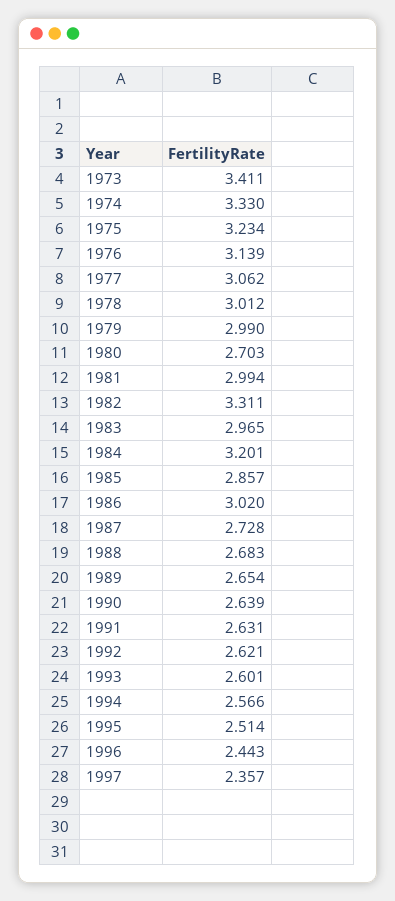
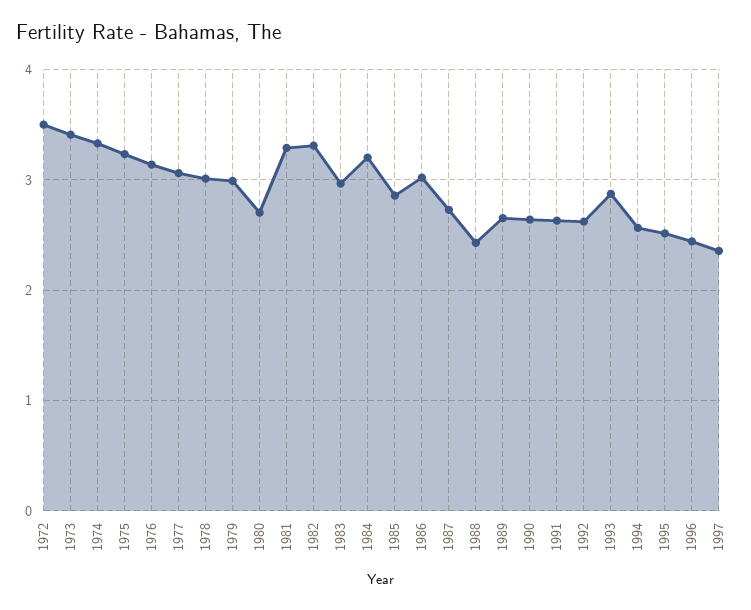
1981: 2.994 -> 3.3
1988: 2.683 -> 2.4
1993: 2.601 -> 2.9
1972: none -> 3.5

